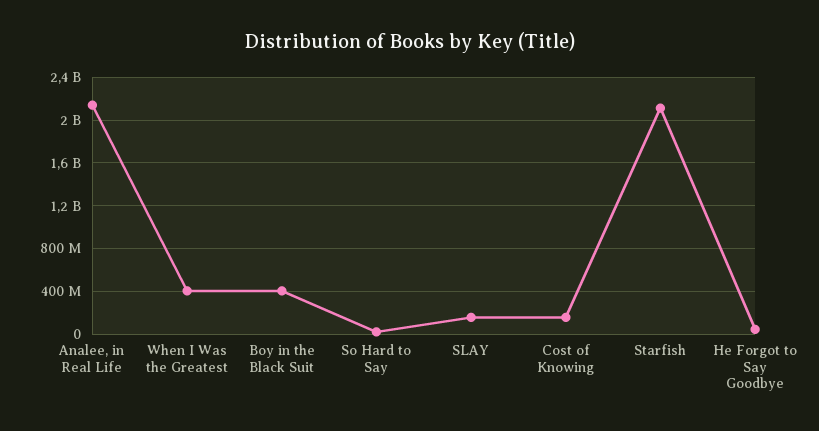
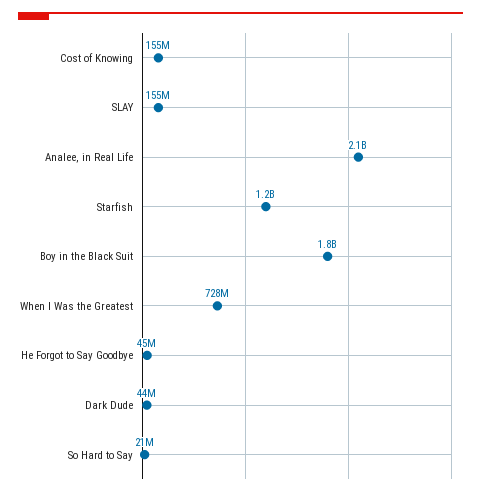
When I Was the Greatest: 400000000 -> 728000000
Boy in the Black Suit: 400000000 -> 1800000000
Starfish: 2100000000 -> 1200000000
Dark Dude: none -> 44000000

